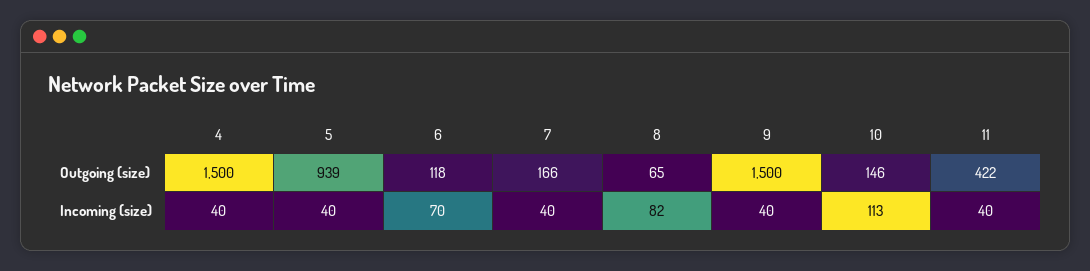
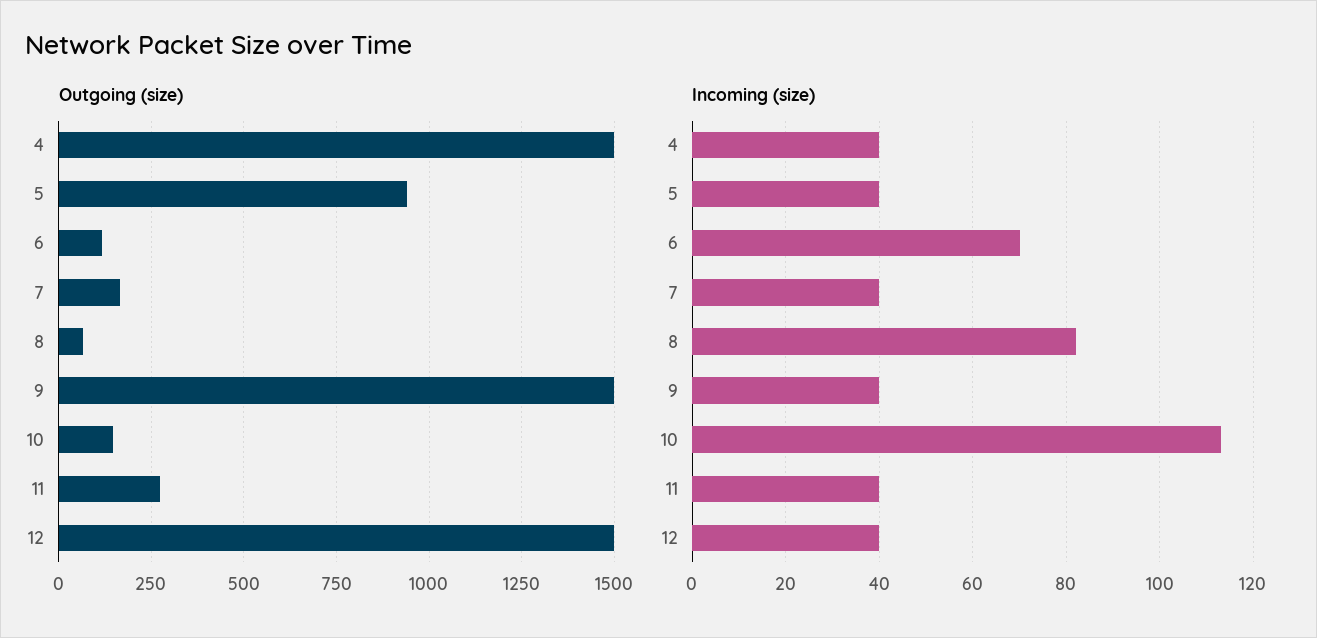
Outgoing (size), 11: 422 -> 275
Outgoing (size), 12: none -> 1500
Incoming (size), 12: none -> 40

